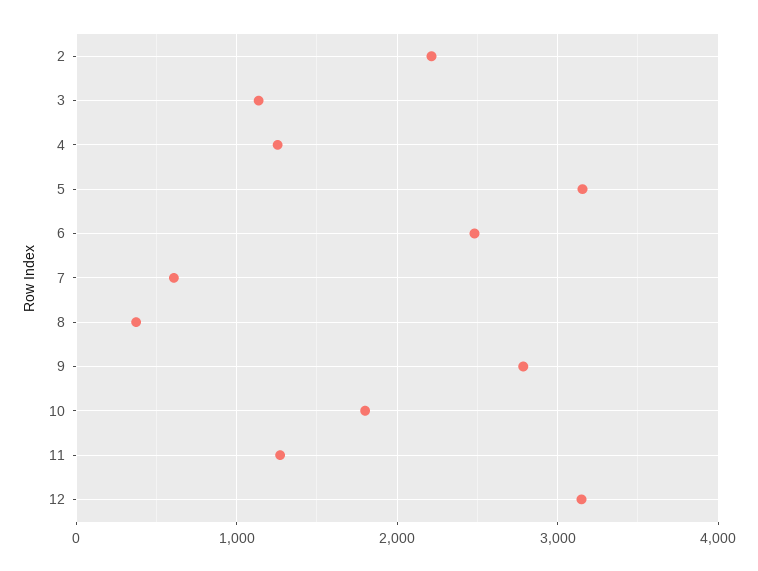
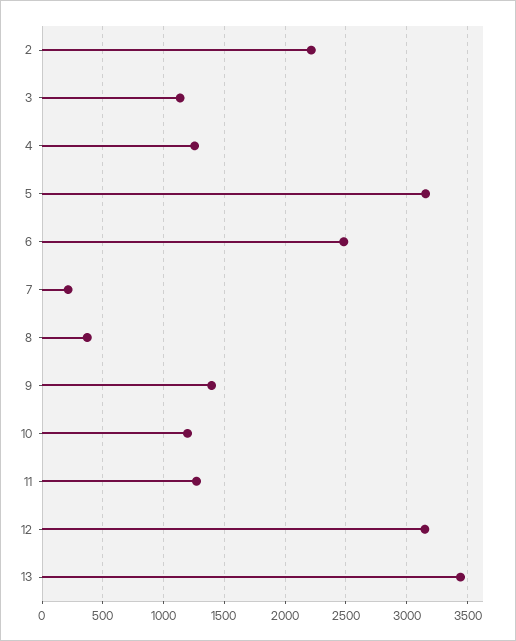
7: 600 -> 200
9: 2800 -> 1400
10: 1800 -> 1200
13: none -> 3450

